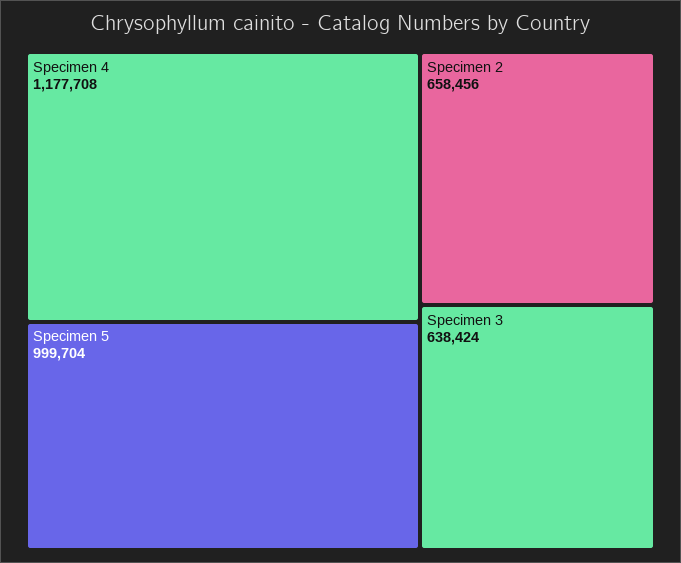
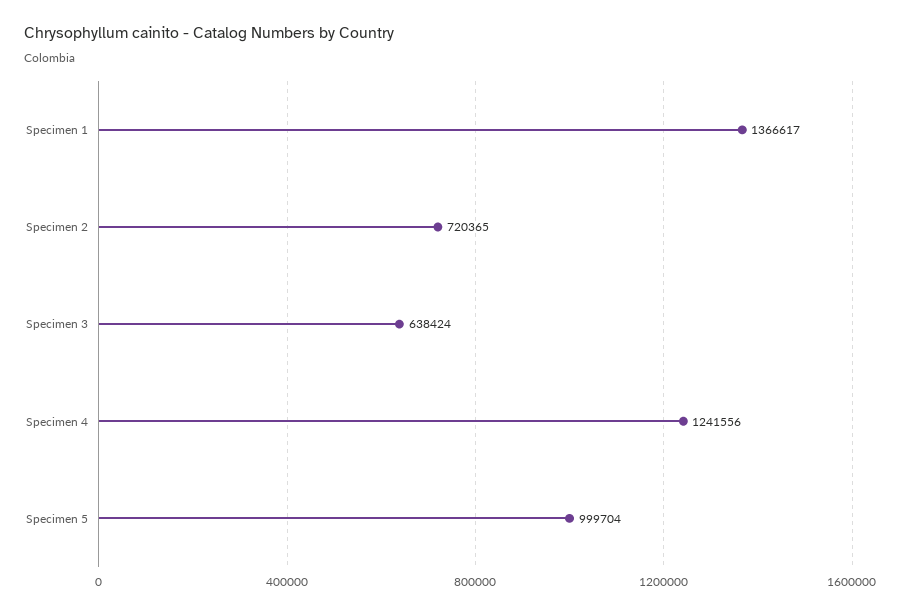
Specimen 4: 1177708 -> 1241556
Specimen 2: 658456 -> 720365
Specimen 1: none -> 1366617

